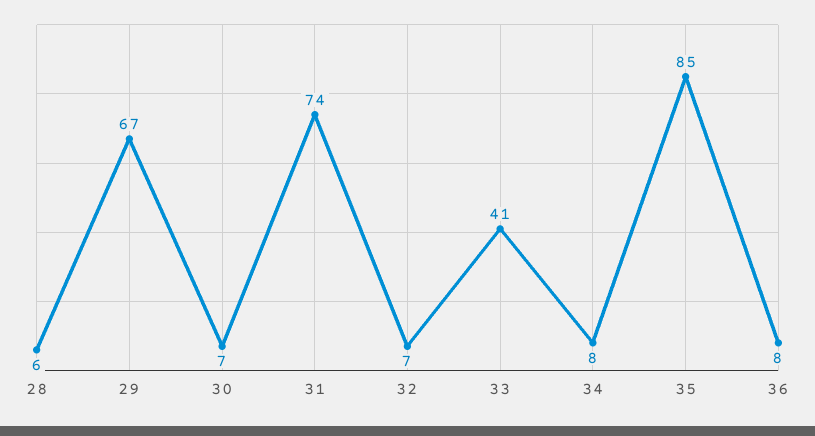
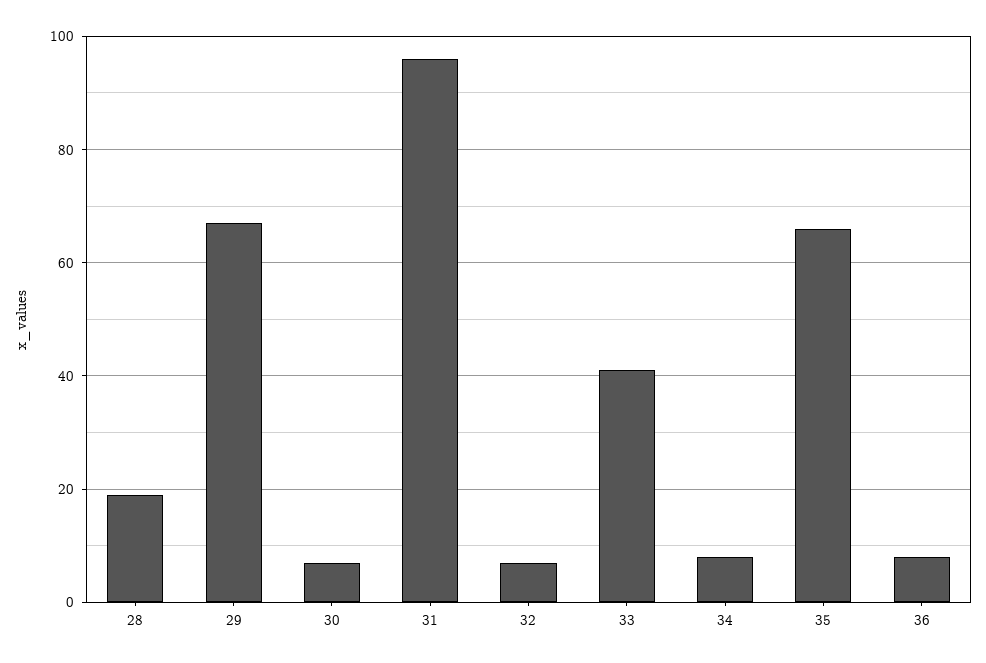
28: 6 -> 20
31: 74 -> 95
35: 85 -> 65

